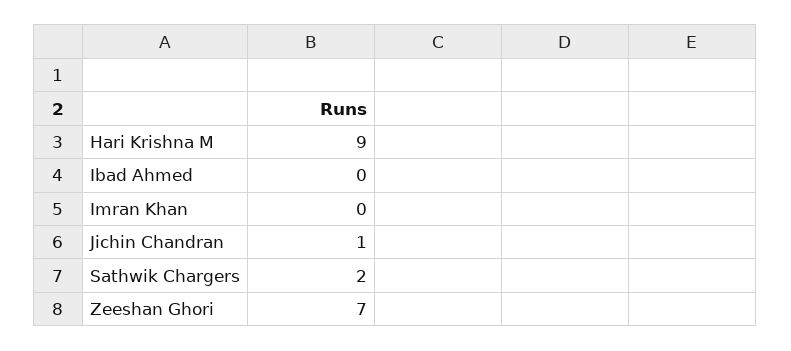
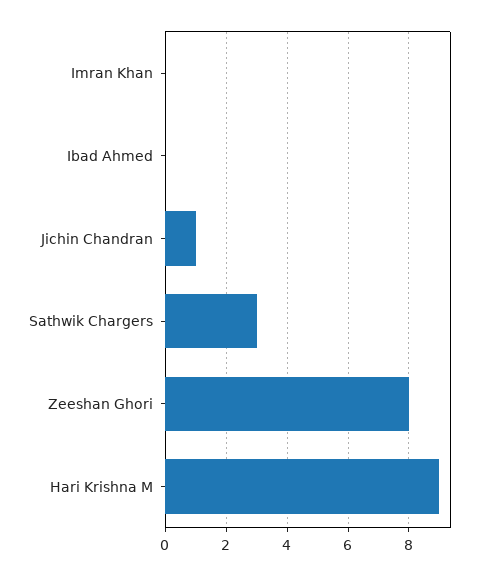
Sathwik Chargers: 2 -> 3
Zeeshan Ghori: 7 -> 8

